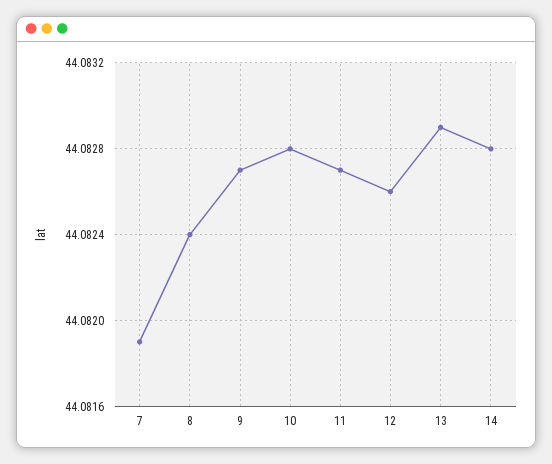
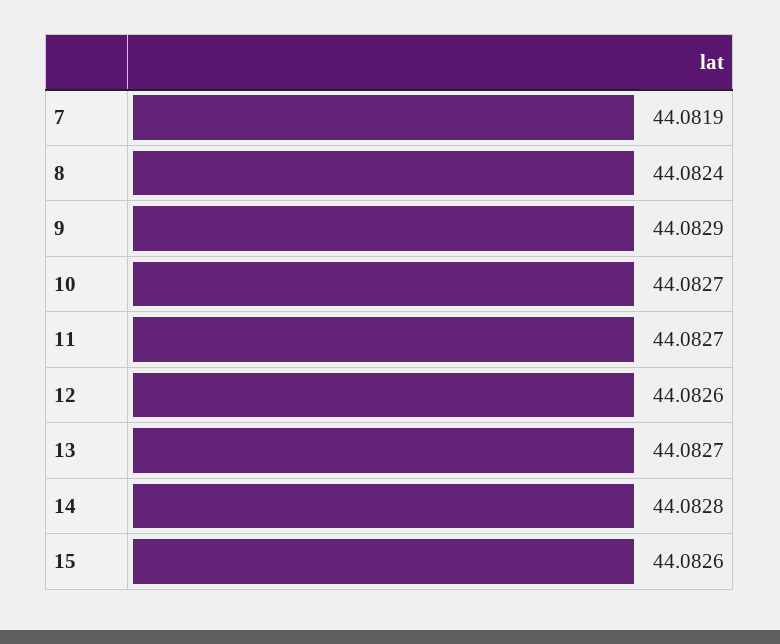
9: 44.0827 -> 44.0829
10: 44.0828 -> 44.0827
13: 44.0829 -> 44.0827
15: none -> 44.0826

